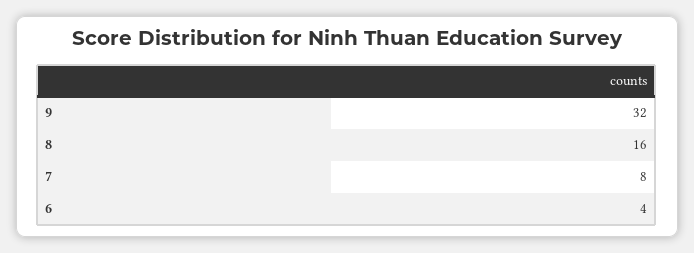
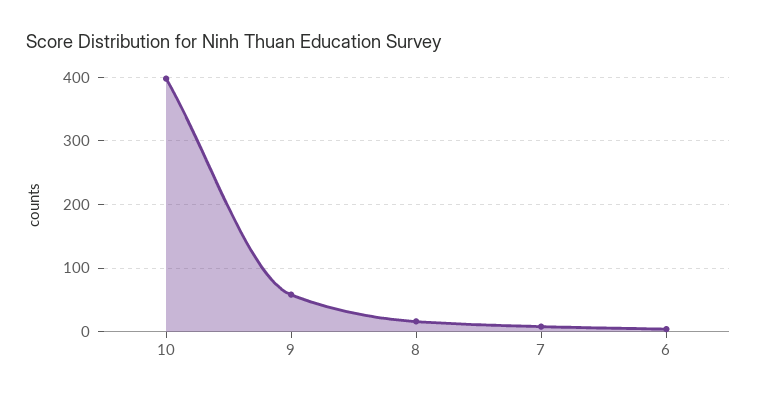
9: 32 -> 60
10: none -> 400

